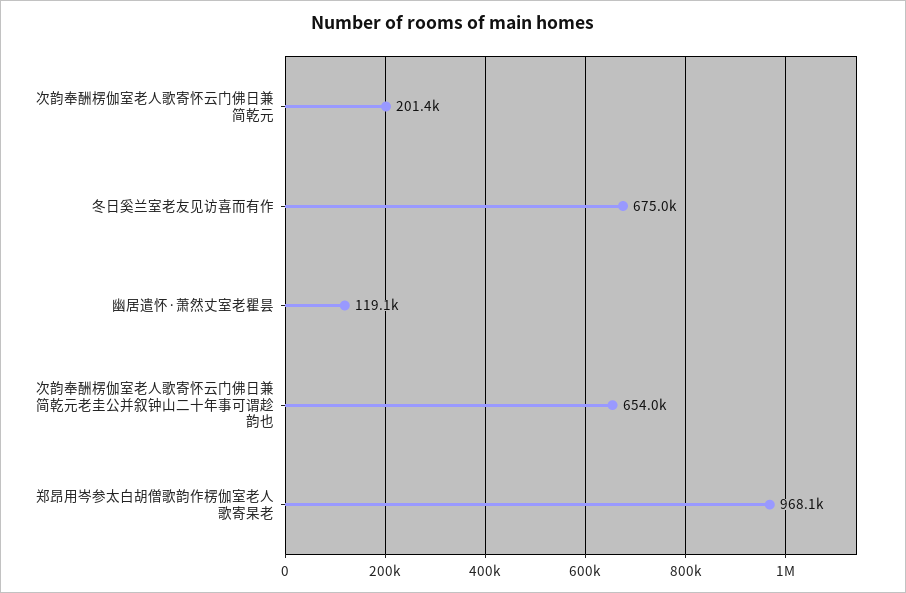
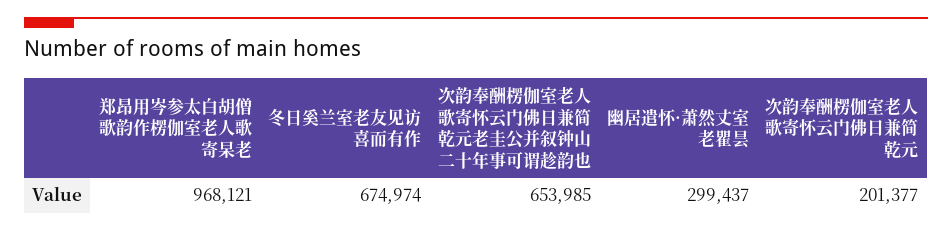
幽居遣怀·萧然丈室老瞿昙: 119100 -> 299437

